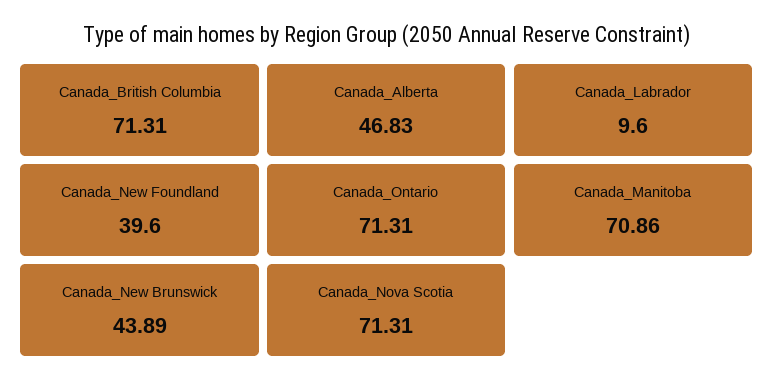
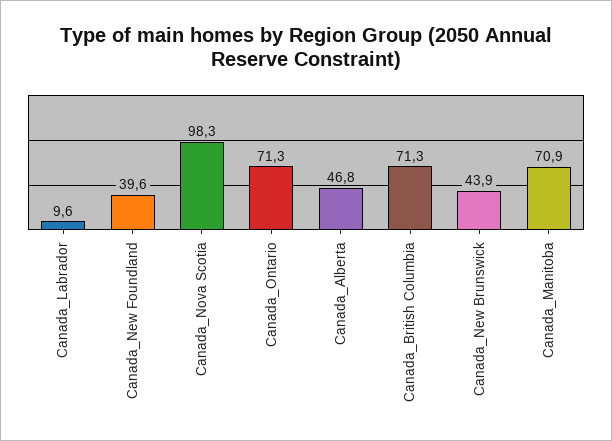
Canada_Nova Scotia: 71.31 -> 98.3

